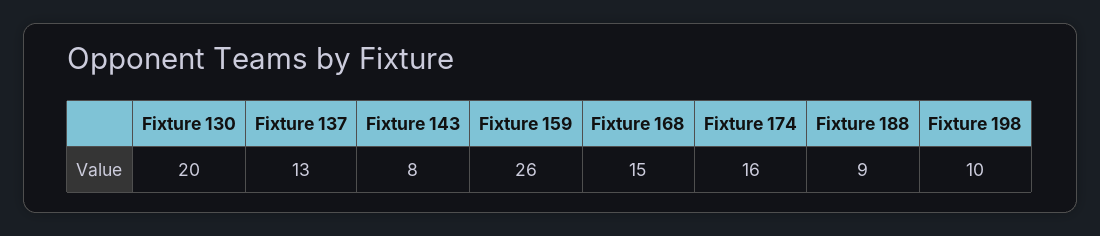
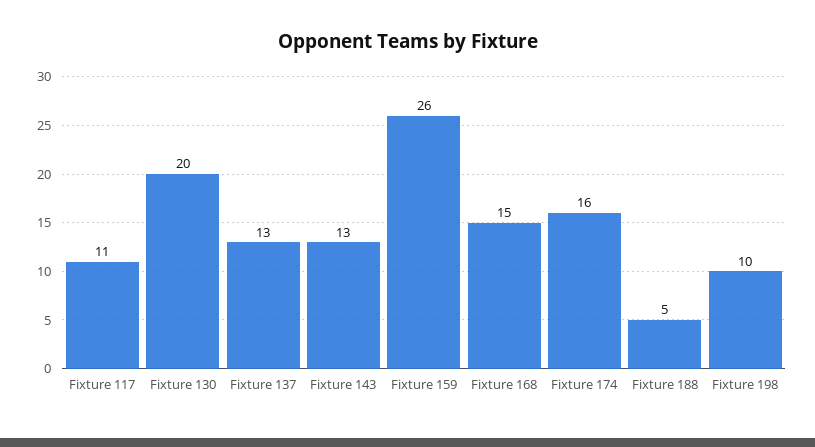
Fixture 143: 8 -> 13
Fixture 188: 9 -> 5
Fixture 117: none -> 11

